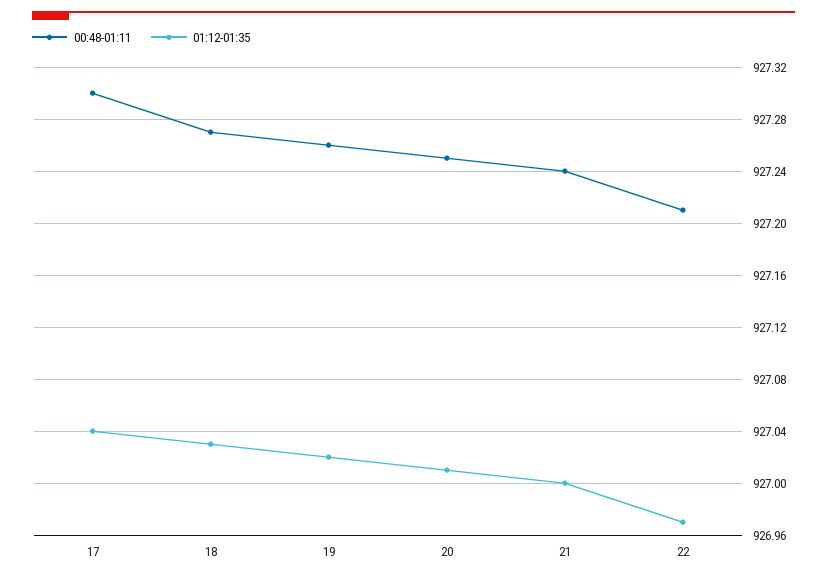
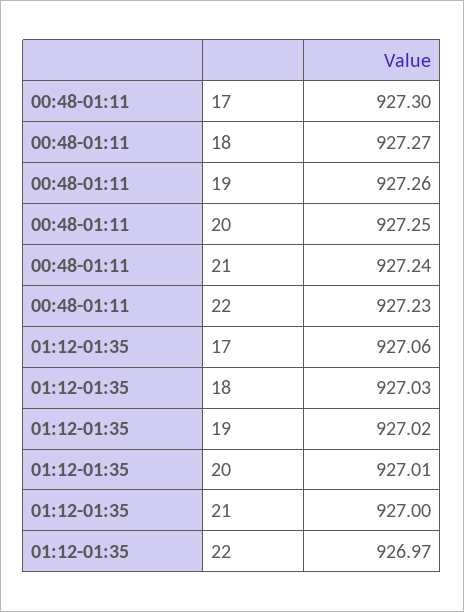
01:12-01:35, 17: 927.04 -> 927.06
00:48-01:11, 22: 927.21 -> 927.23

